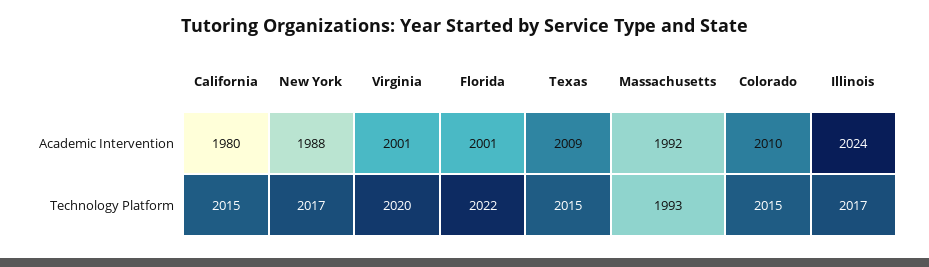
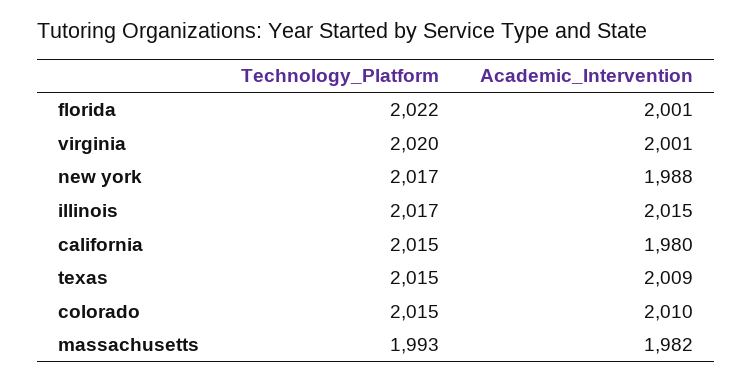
Massachusetts, Academic Intervention: 1992 -> 1982
Illinois, Academic Intervention: 2024 -> 2015

